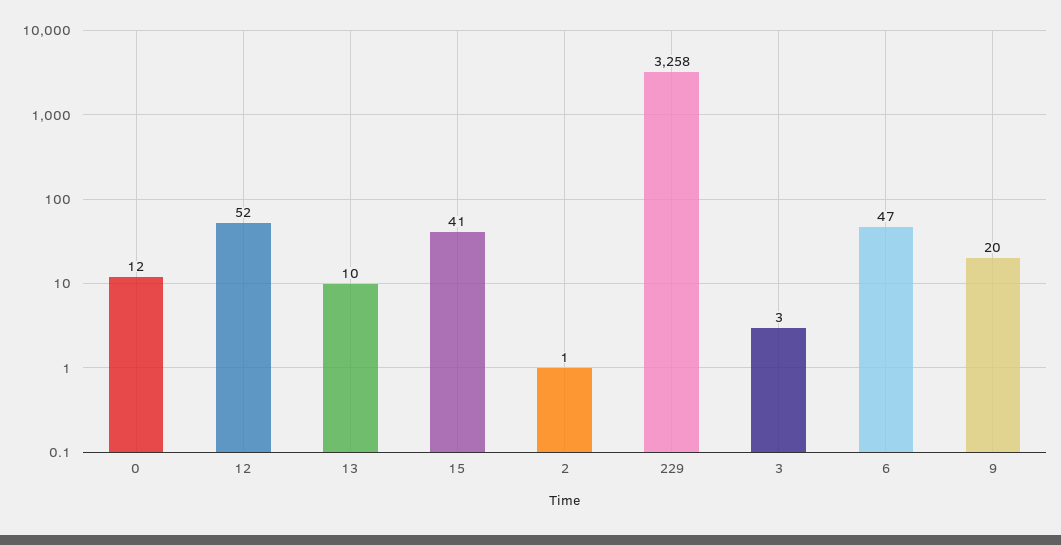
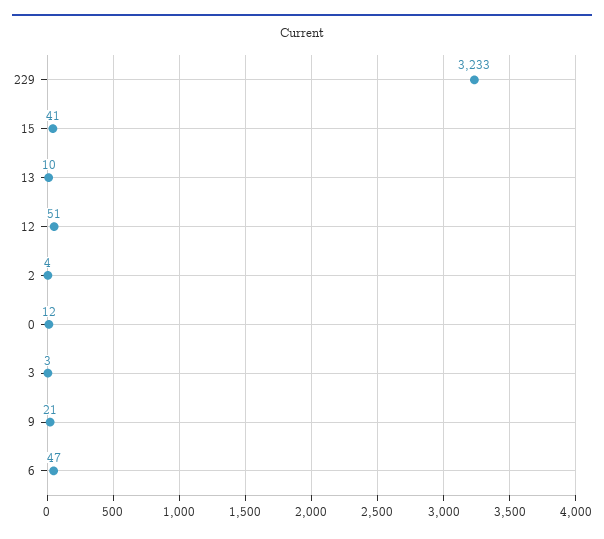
12: 52 -> 51
2: 1 -> 4
229: 3258 -> 3233
9: 20 -> 21

